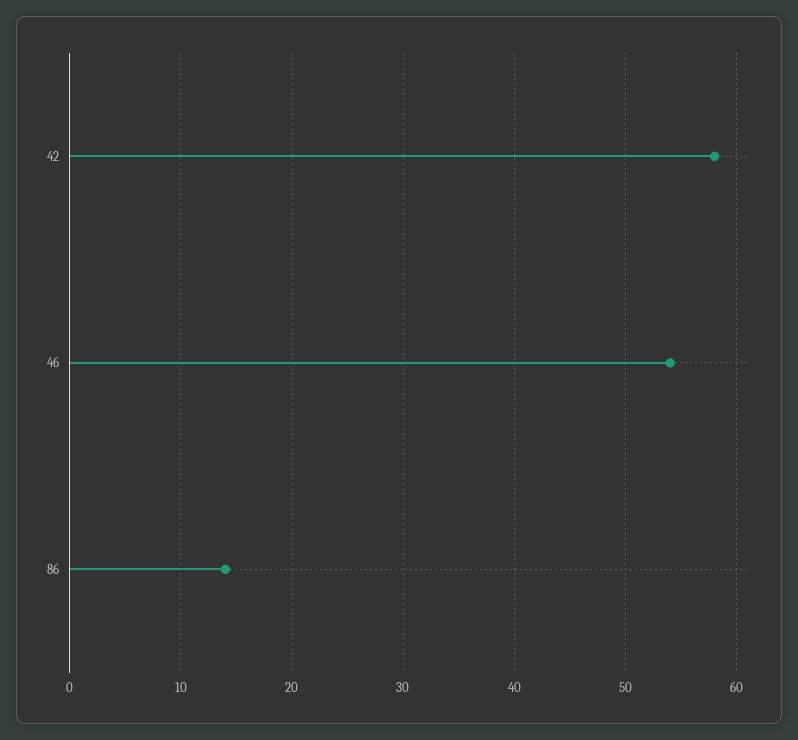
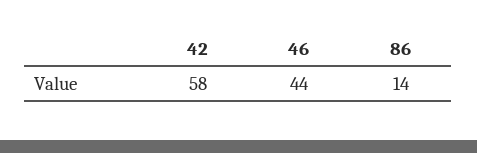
46: 54 -> 44

